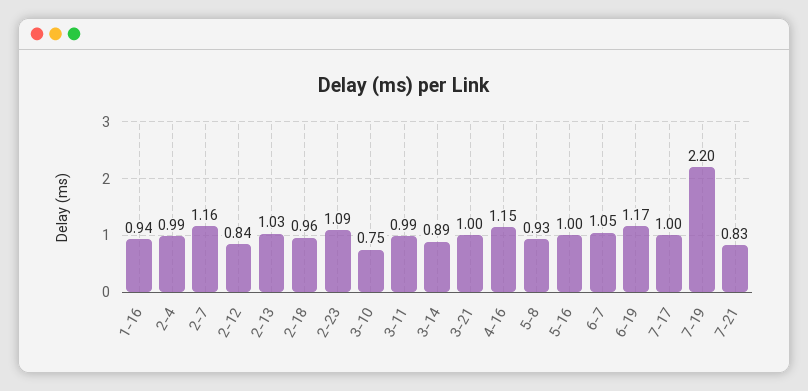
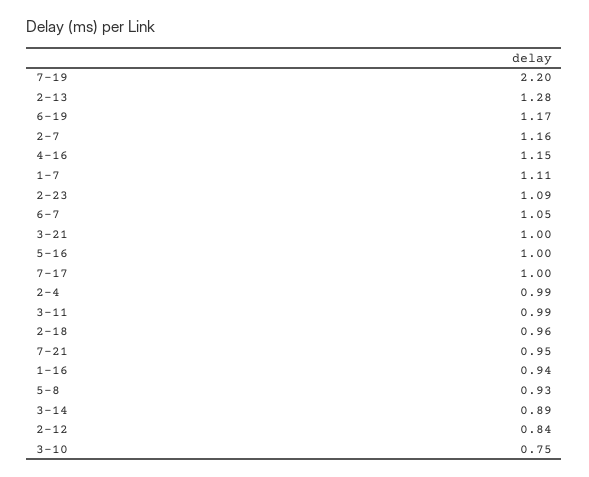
2-13: 1.03 -> 1.28
7-21: 0.83 -> 0.95
1-7: none -> 1.11

